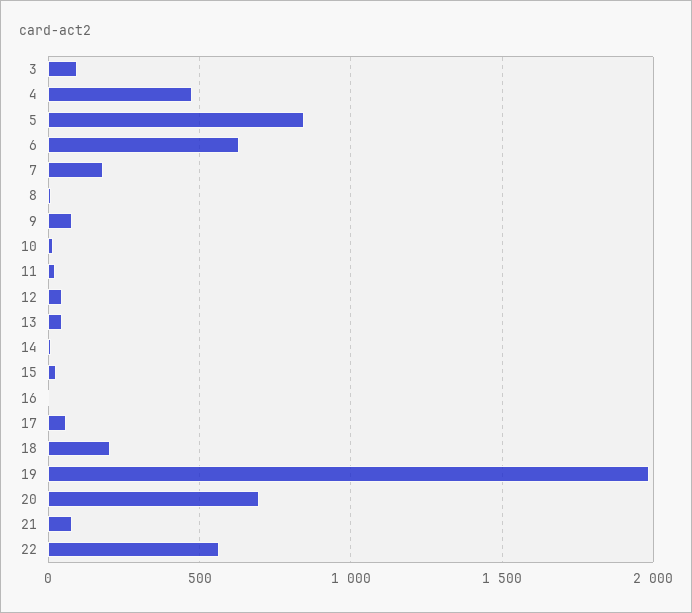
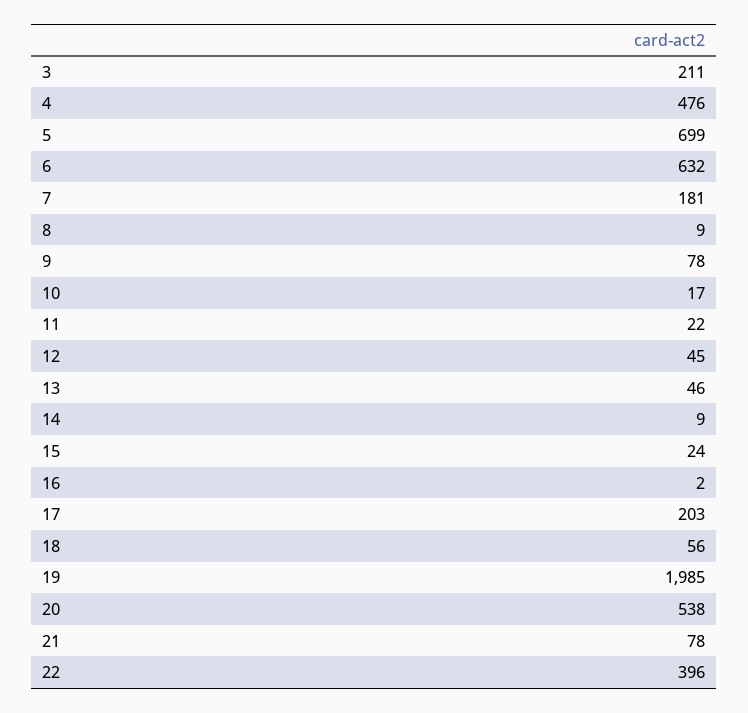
3: 100 -> 211
5: 850 -> 699
17: 50 -> 203
18: 200 -> 56
20: 700 -> 538
22: 550 -> 396

